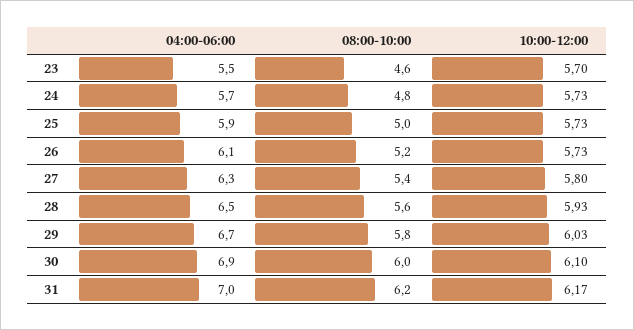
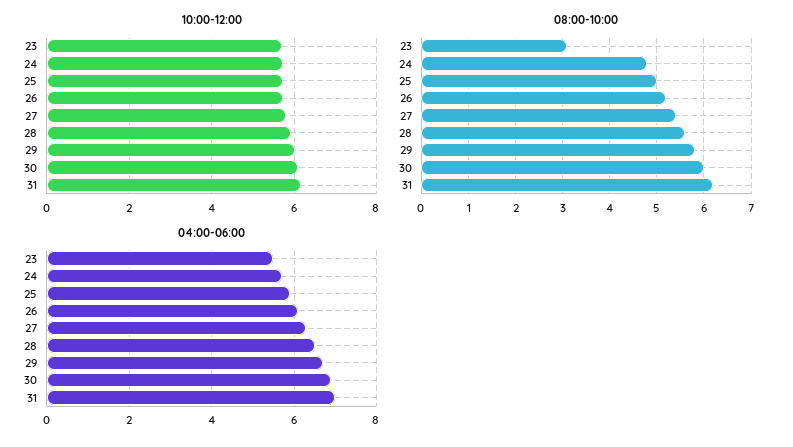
08:00-10:00, 23: 4.6 -> 3

